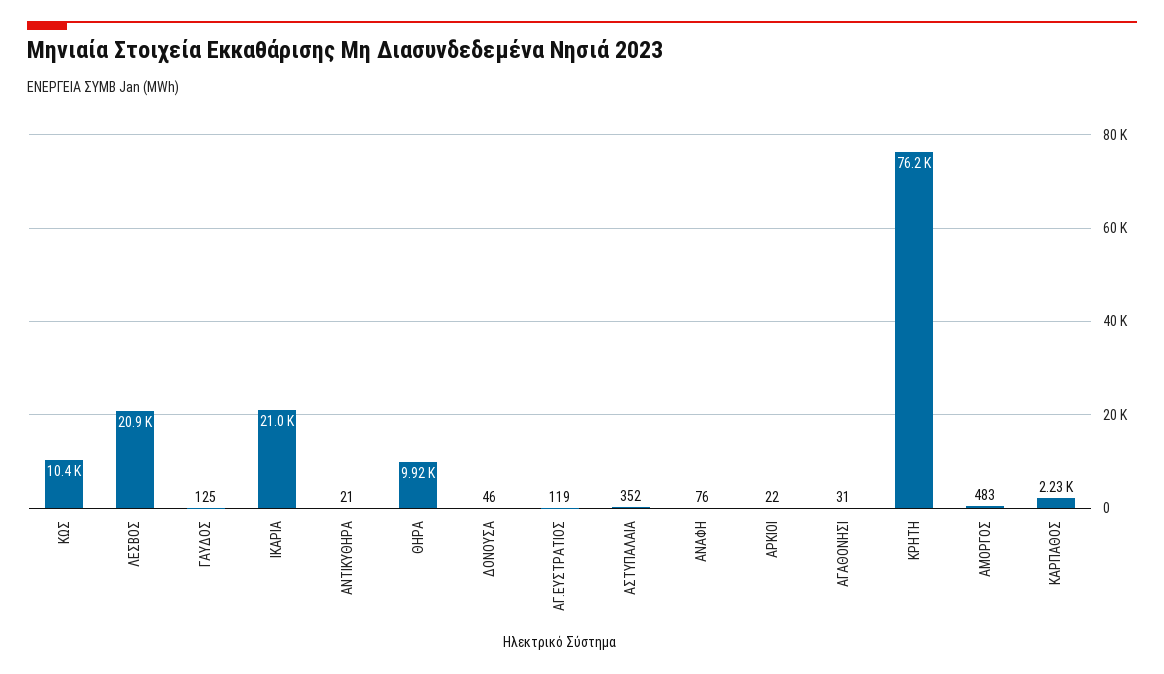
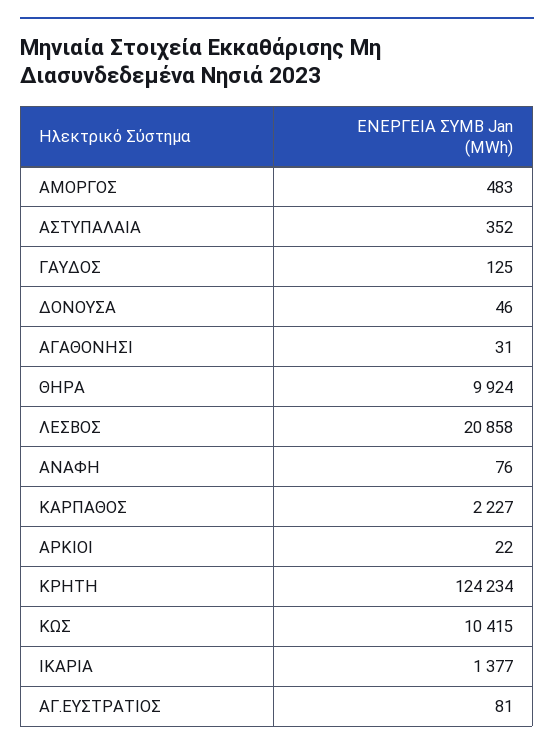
ΙΚΑΡΙΑ: 21000 -> 1377
ΑΝΤΙΚΥΘΗΡΑ: 21 -> none
ΑΓ.ΕΥΣΤΡΑΤΙΟΣ: 119 -> 81
ΚΡΗΤΗ: 76200 -> 124234

